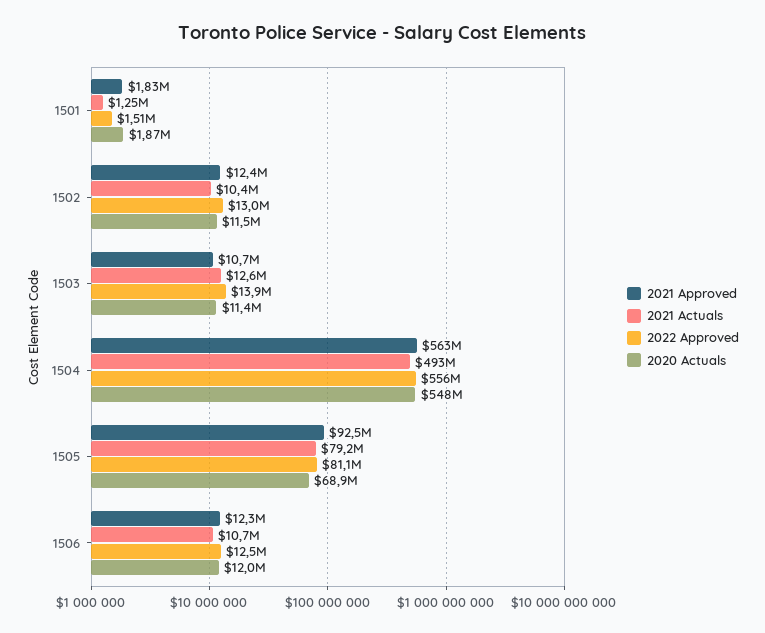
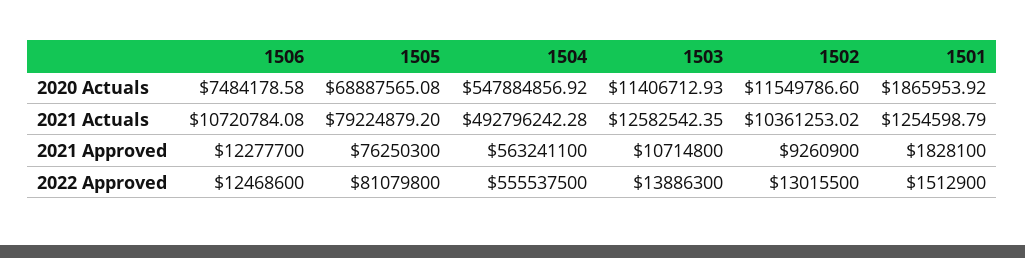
2021 Approved, 1502: 12400000 -> 9260900
2021 Approved, 1505: 92500000 -> 76250300
2020 Actuals, 1506: 12000000 -> 7484178.58

